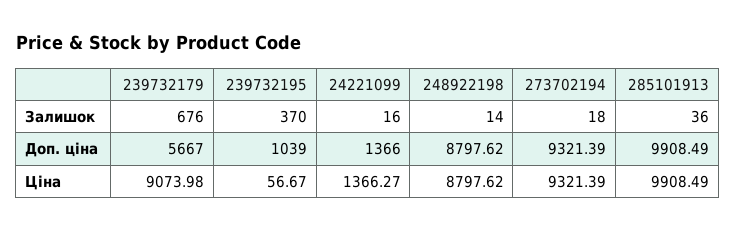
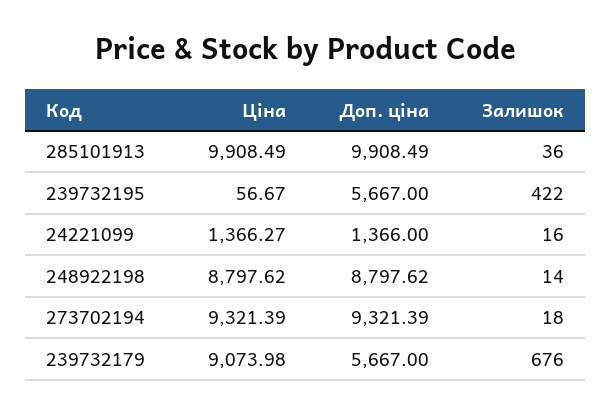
239732195, Залишок: 370 -> 422
239732195, Доп. ціна: 1039 -> 5667

